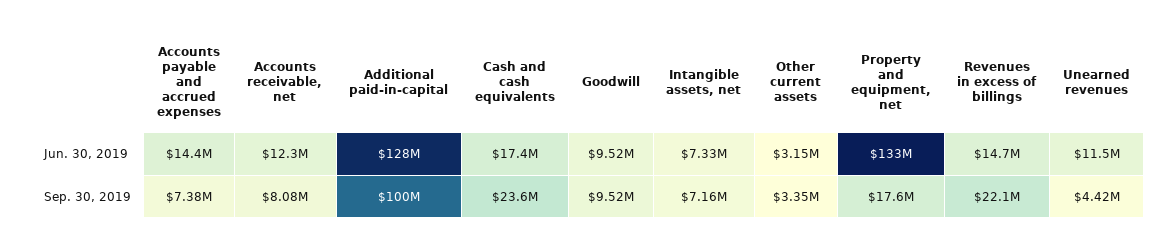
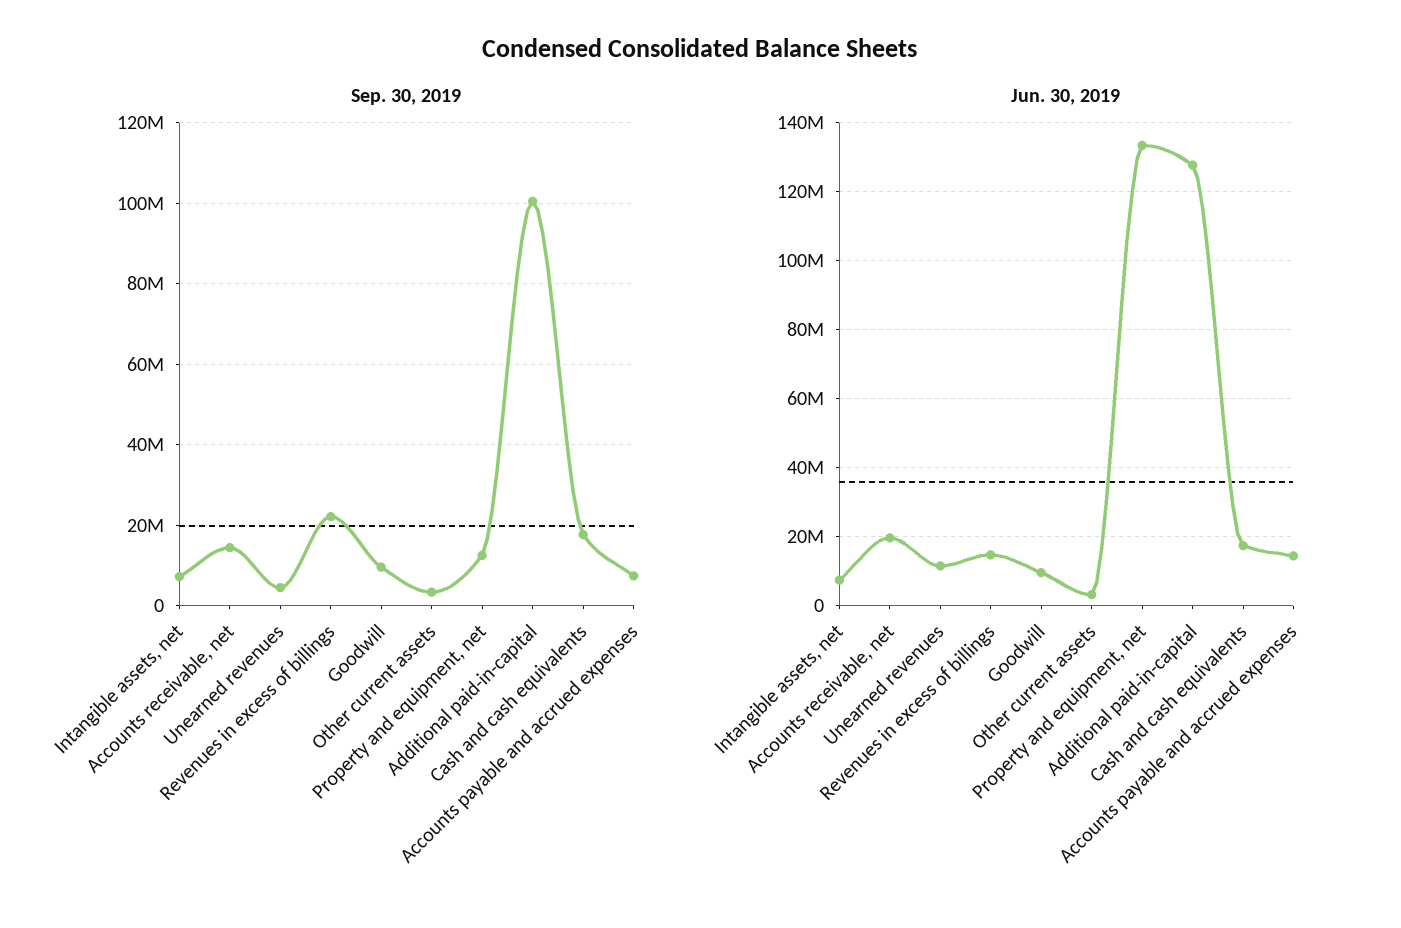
Jun. 30, 2019, Accounts receivable, net: 12300000 -> 20000000
Sep. 30, 2019, Accounts receivable, net: 8080000 -> 14000000
Sep. 30, 2019, Cash and cash equivalents: 23600000 -> 18000000
Sep. 30, 2019, Property and equipment, net: 17600000 -> 12000000

